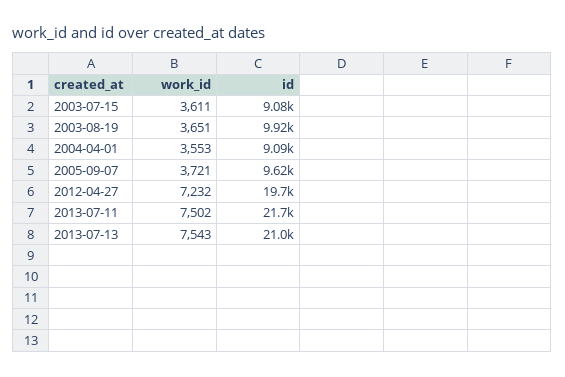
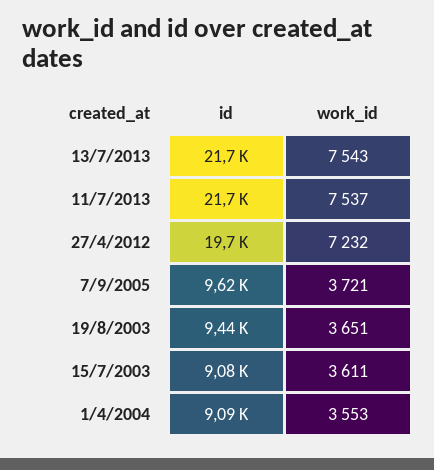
id, 2003-08-19: 9920 -> 9440
work_id, 2013-07-11: 7502 -> 7537
id, 2013-07-13: 21000 -> 21700

